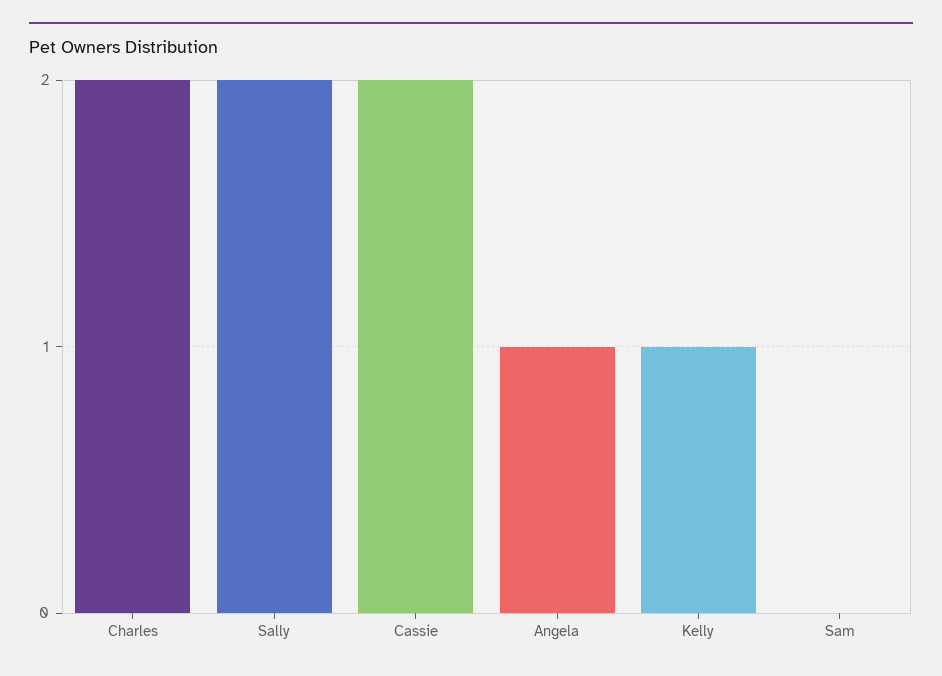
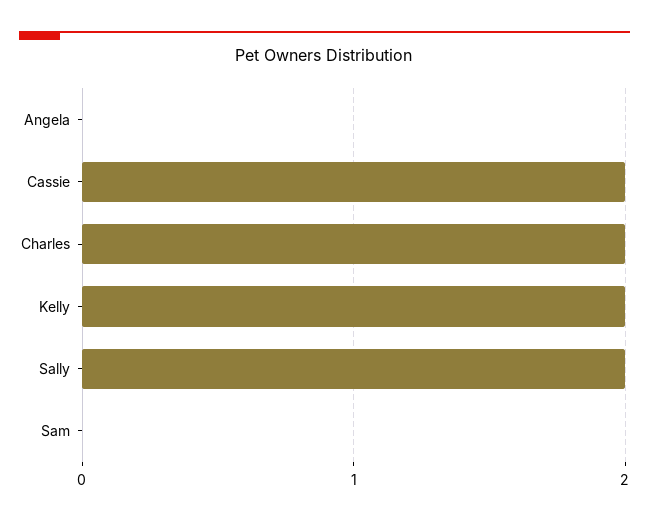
Angela: 1 -> 0
Kelly: 1 -> 2

